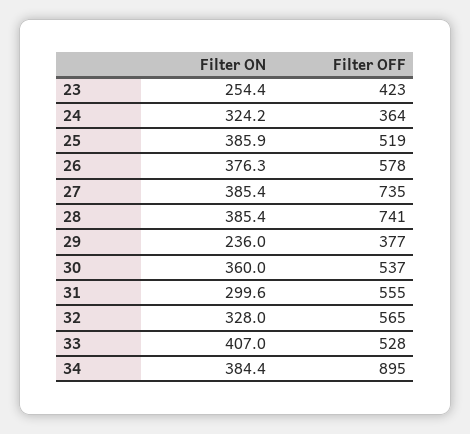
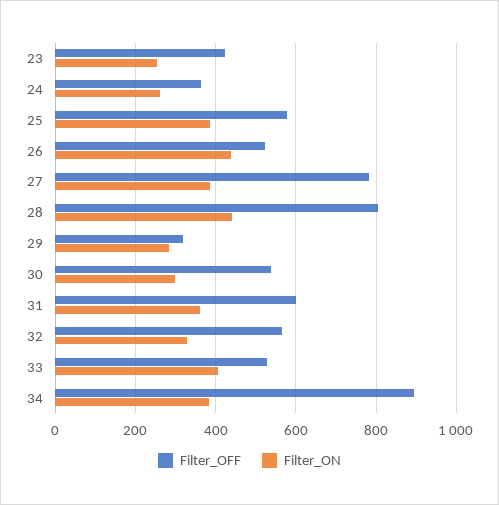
Filter ON, 24: 324.2 -> 260
Filter OFF, 25: 519 -> 580
Filter ON, 26: 376.3 -> 440
Filter OFF, 26: 578 -> 520
Filter OFF, 27: 735 -> 780
Filter ON, 28: 385.4 -> 440
Filter OFF, 28: 741 -> 800
Filter ON, 29: 236 -> 280
Filter OFF, 29: 377 -> 320
Filter ON, 30: 360 -> 300
Filter ON, 31: 299.6 -> 360
Filter OFF, 31: 555 -> 600

